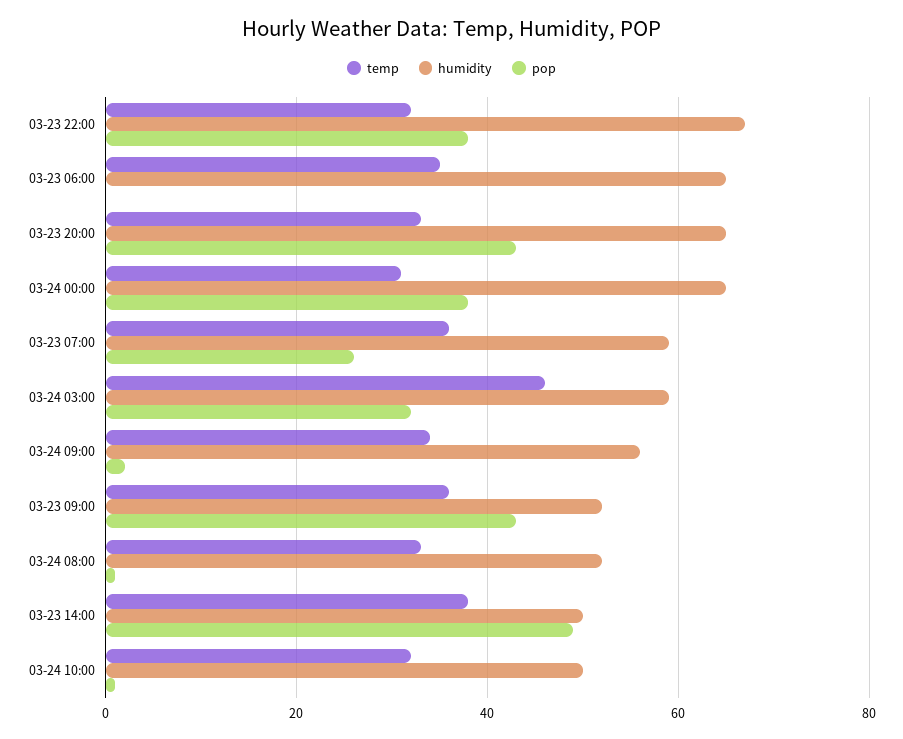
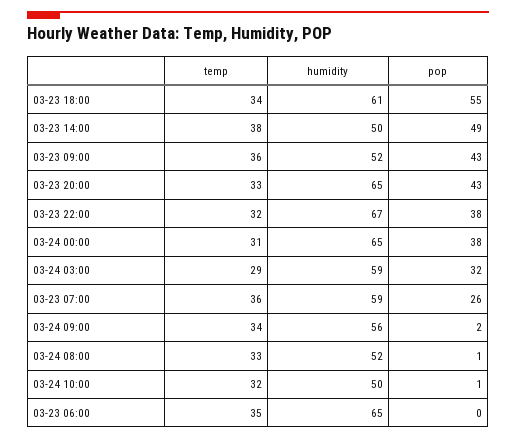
temp, 03-24 03:00: 45 -> 29
temp, 03-23 18:00: none -> 34
humidity, 03-23 18:00: none -> 61
pop, 03-23 18:00: none -> 55

